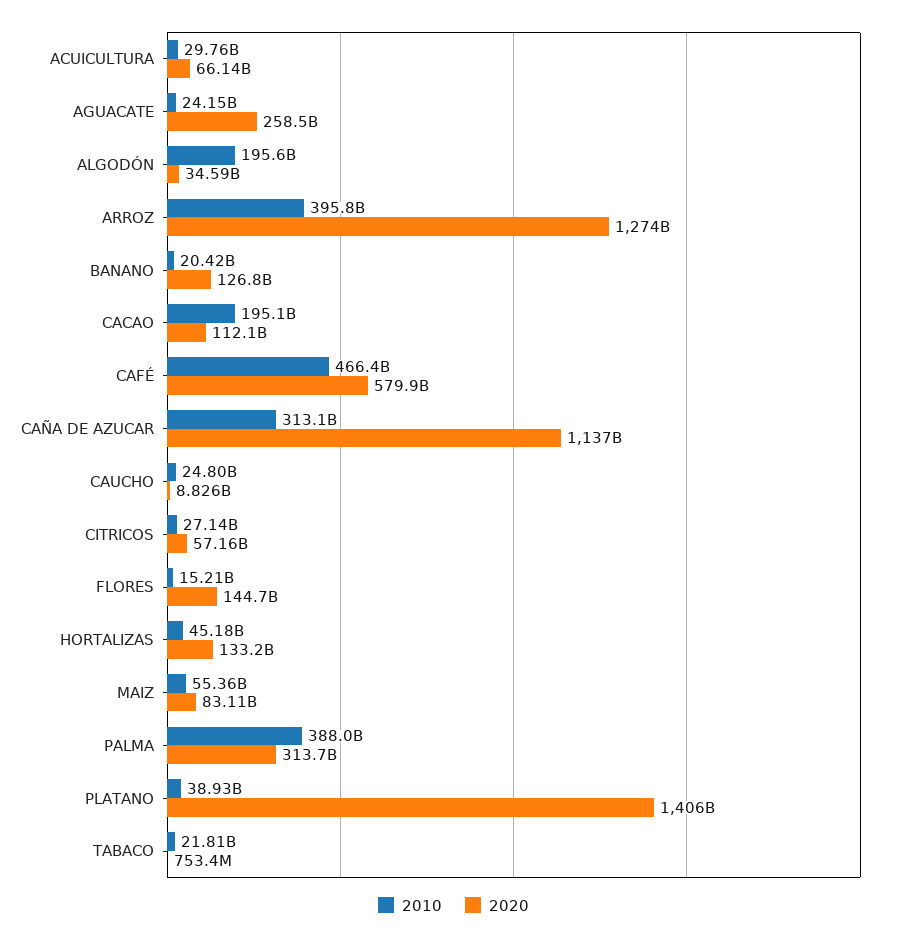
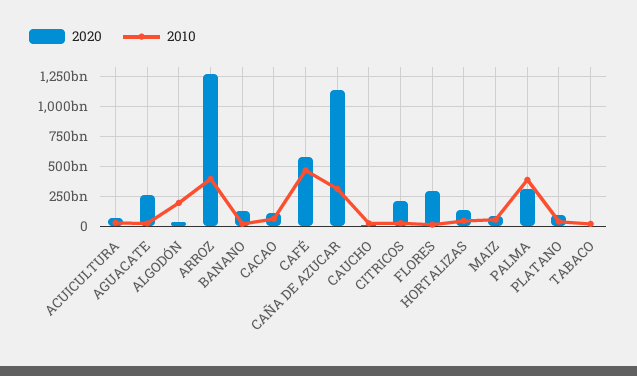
2010, CACAO: 195100000000 -> 50000000000
2020, CITRICOS: 57160000000 -> 200000000000
2020, FLORES: 144700000000 -> 300000000000
2020, PLATANO: 1406000000000 -> 100000000000

